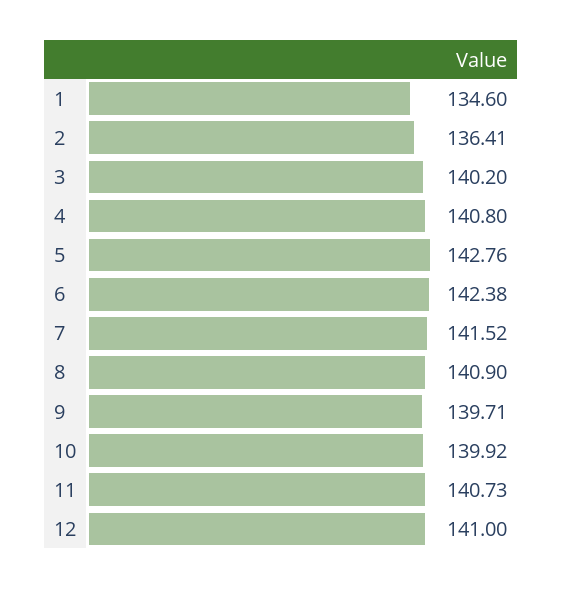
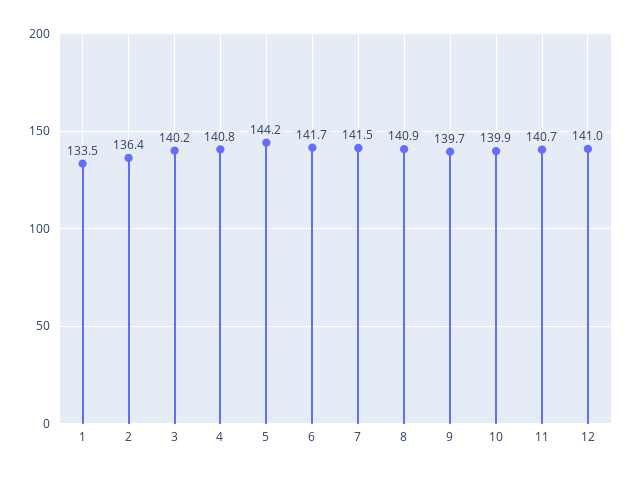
1: 134.6 -> 133.5
5: 142.76 -> 144.2
6: 142.38 -> 141.7

